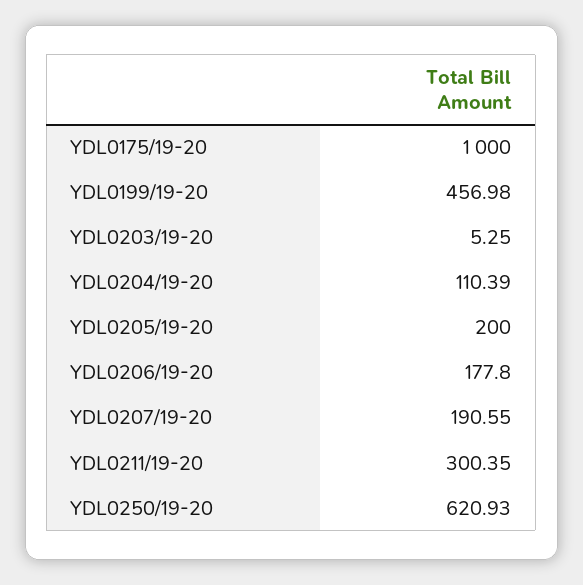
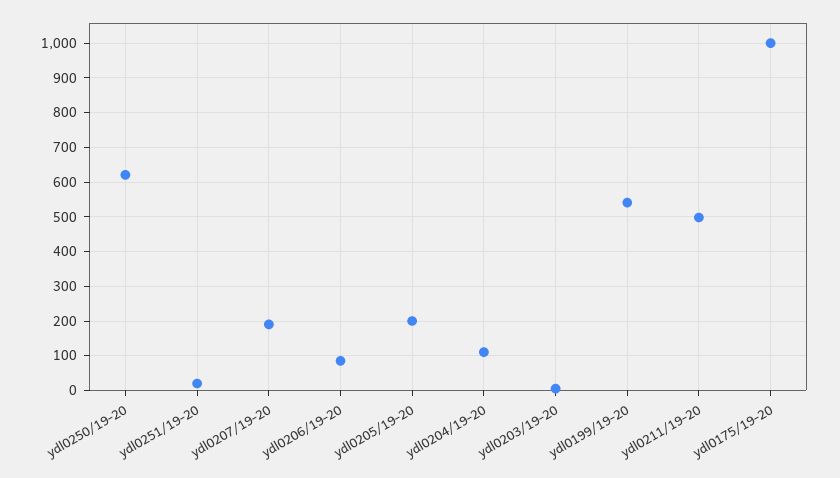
YDL0199/19-20: 456.98 -> 540
YDL0206/19-20: 177.8 -> 80
YDL0211/19-20: 300.35 -> 500
ydl0251/19-20: none -> 20

